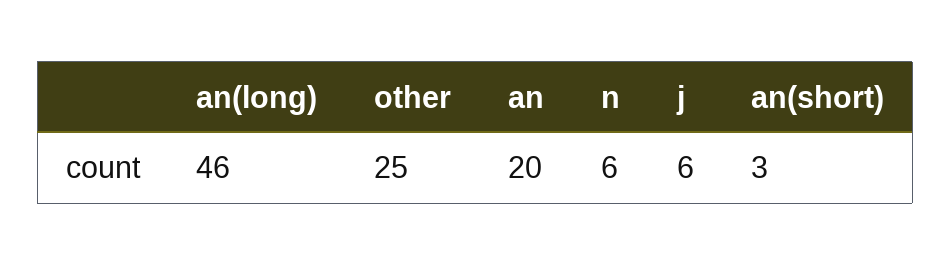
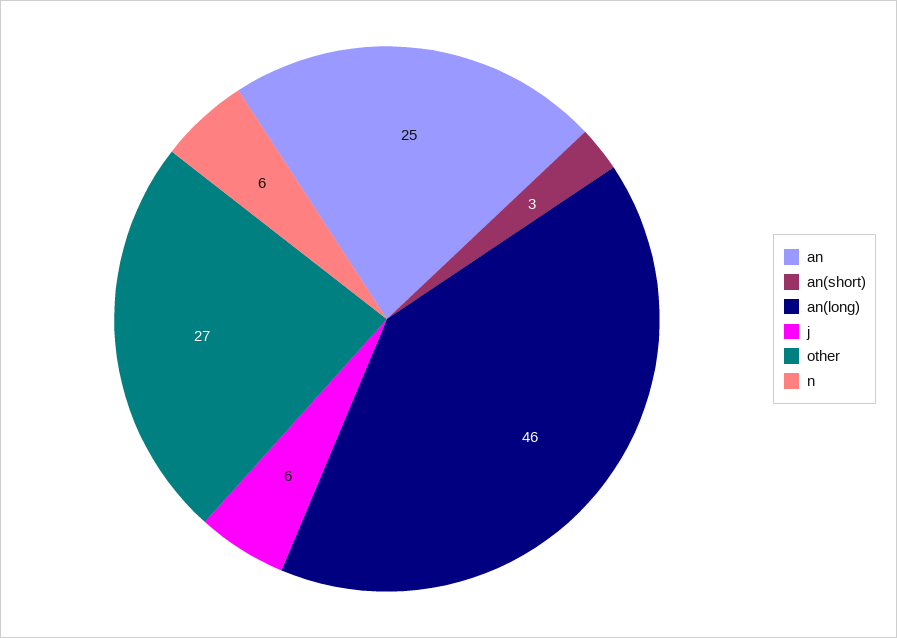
other: 25 -> 27
an: 20 -> 25

